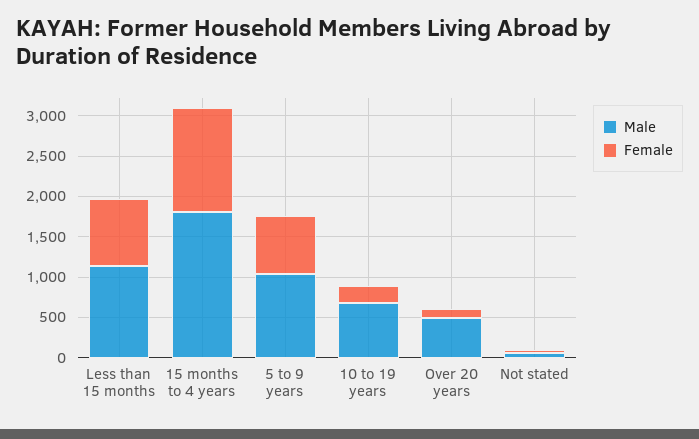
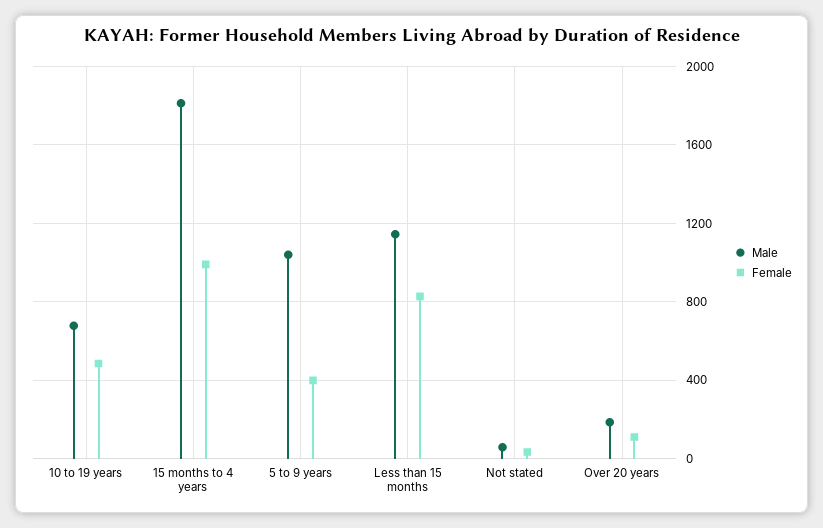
Female, 15 months to 4 years: 1300 -> 1000
Female, 5 to 9 years: 700 -> 400
Female, 10 to 19 years: 200 -> 500
Male, Over 20 years: 500 -> 200

